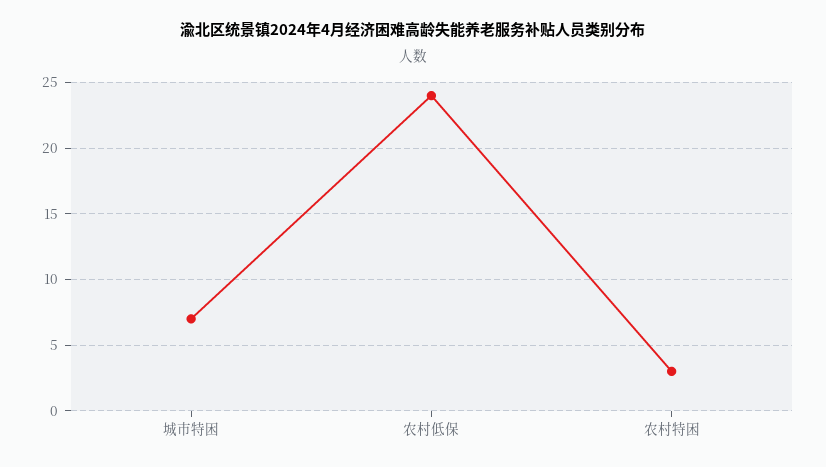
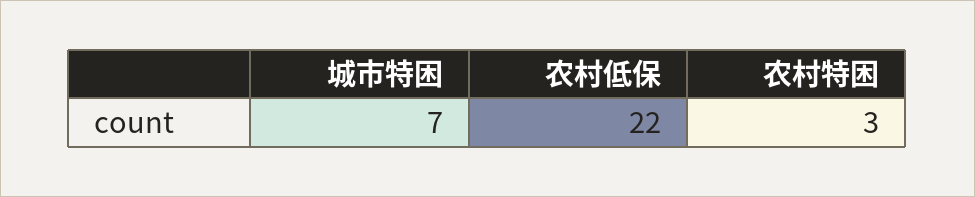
农村低保: 24 -> 22

